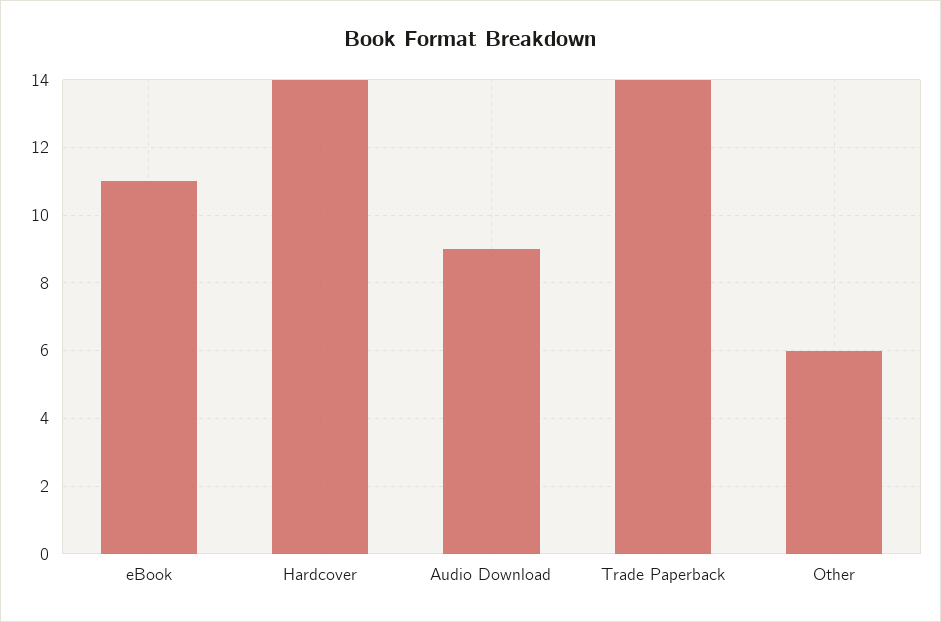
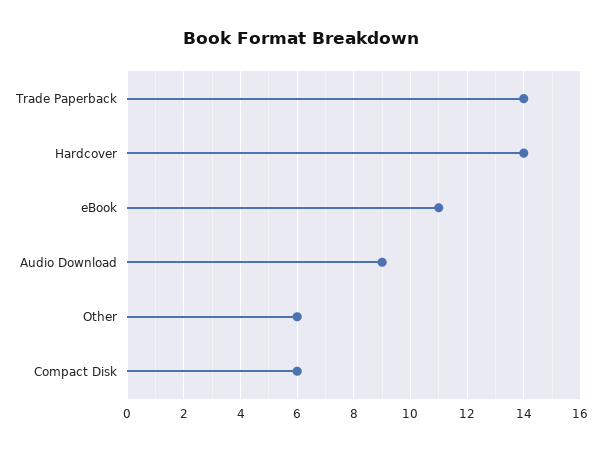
Compact Disk: none -> 6

